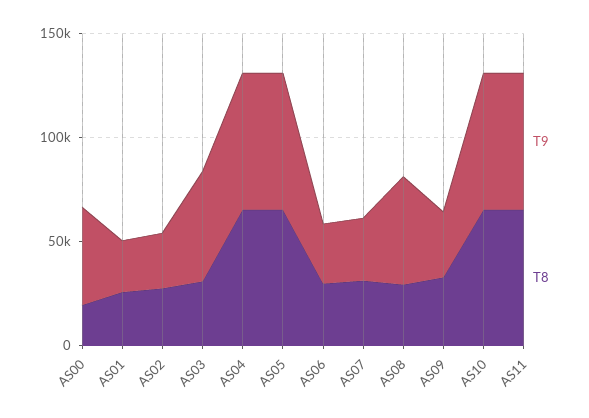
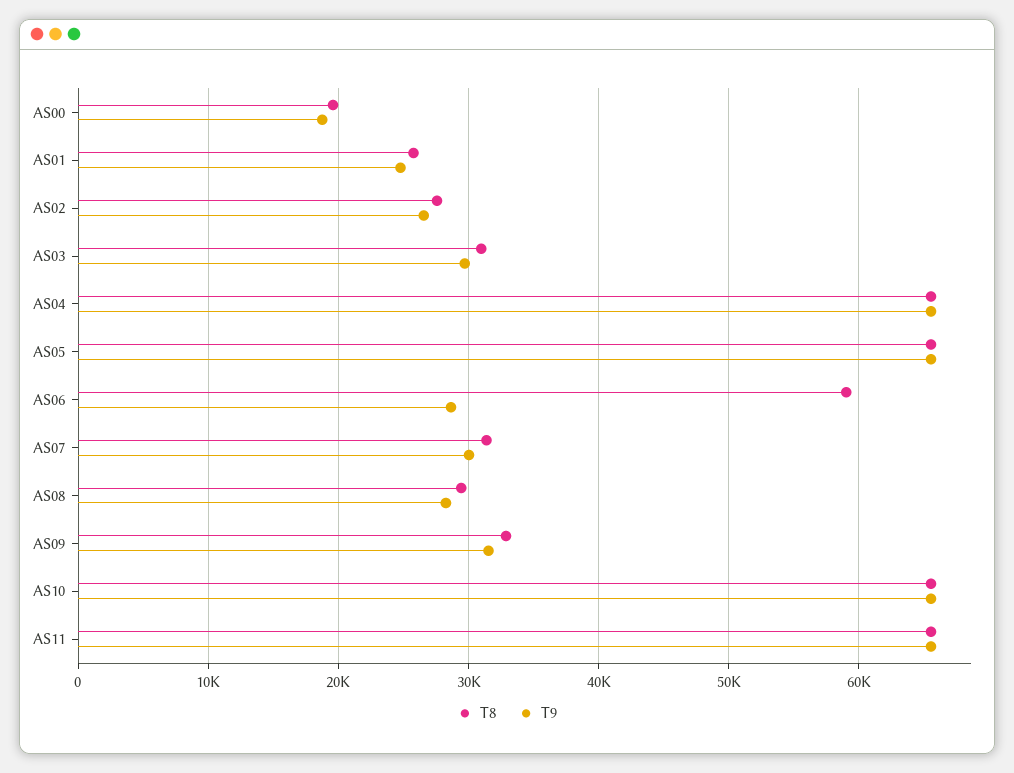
T9, AS00: 50000 -> 19000
T9, AS03: 50000 -> 30000
T8, AS06: 30000 -> 59000
T9, AS08: 50000 -> 28000

